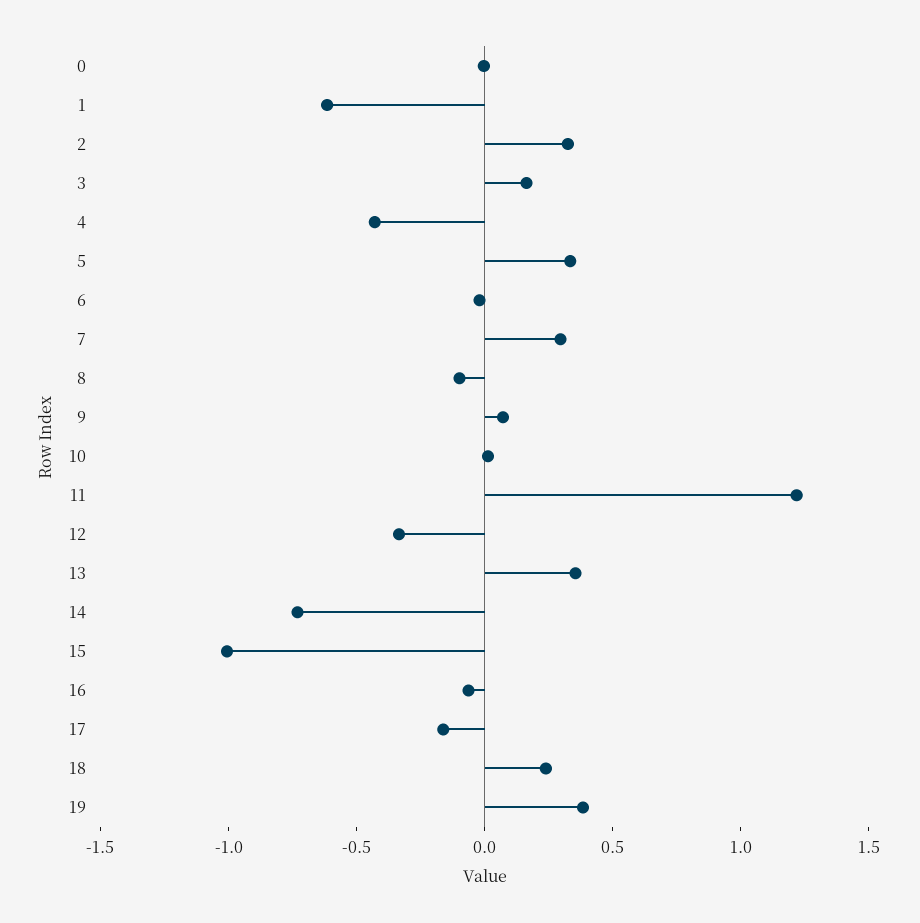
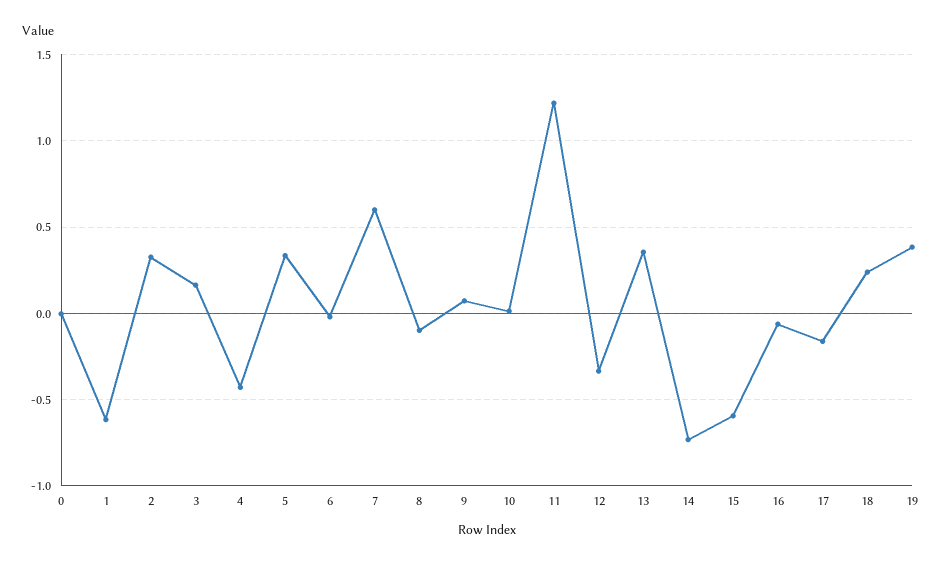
7: 0.3 -> 0.6
15: -1 -> -0.6

